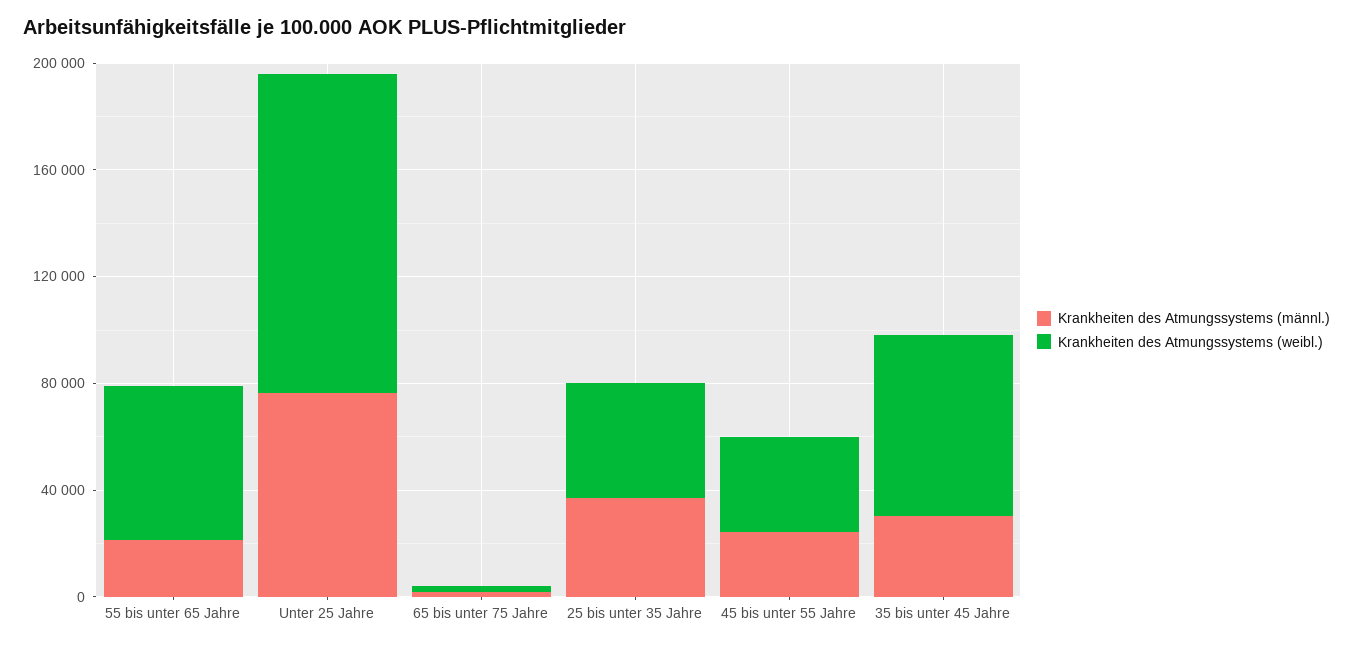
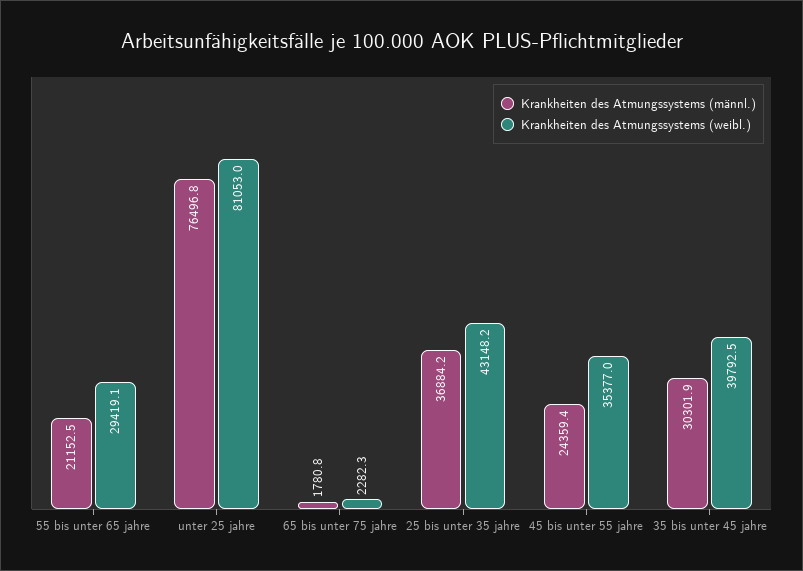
Krankheiten des Atmungssystems (weibl.), 55 bis unter 65 Jahre: 60000 -> 29419.1
Krankheiten des Atmungssystems (weibl.), Unter 25 Jahre: 120000 -> 81053
Krankheiten des Atmungssystems (weibl.), 35 bis unter 45 Jahre: 70000 -> 39792.5

